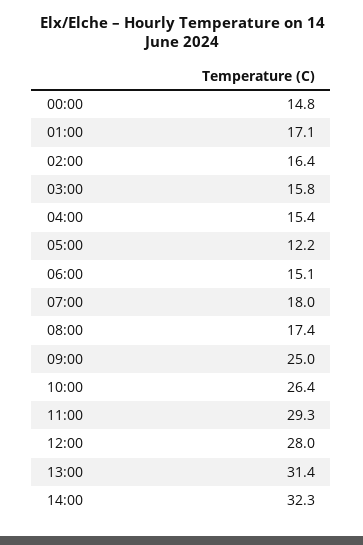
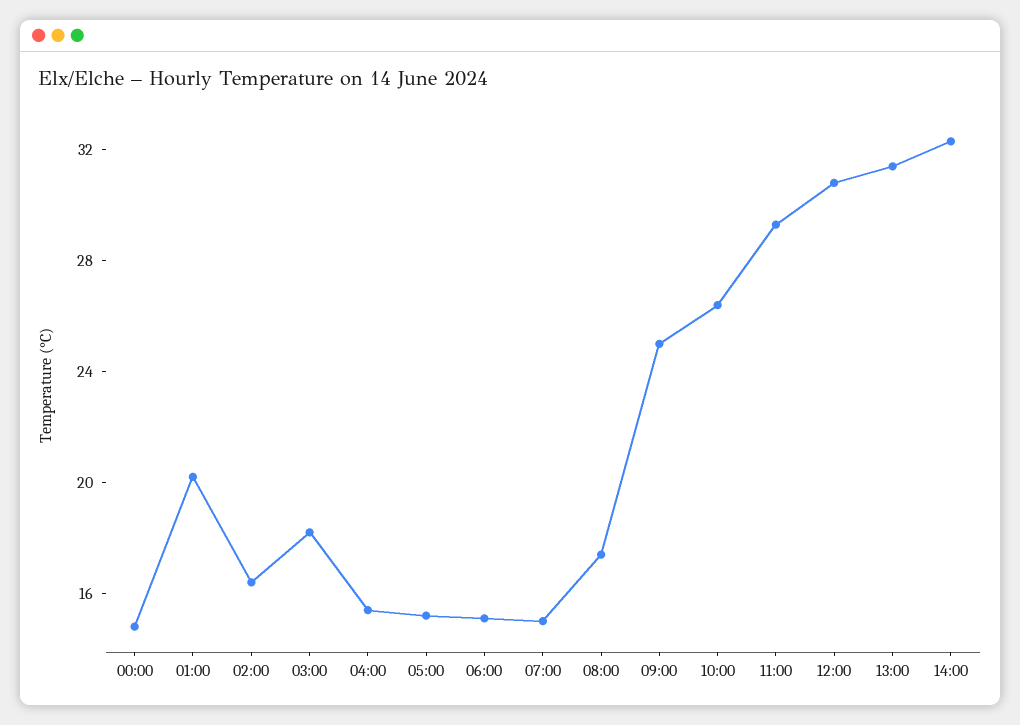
01:00: 17.1 -> 20
03:00: 15.8 -> 18
05:00: 12.2 -> 15
07:00: 18 -> 15
12:00: 28 -> 31

